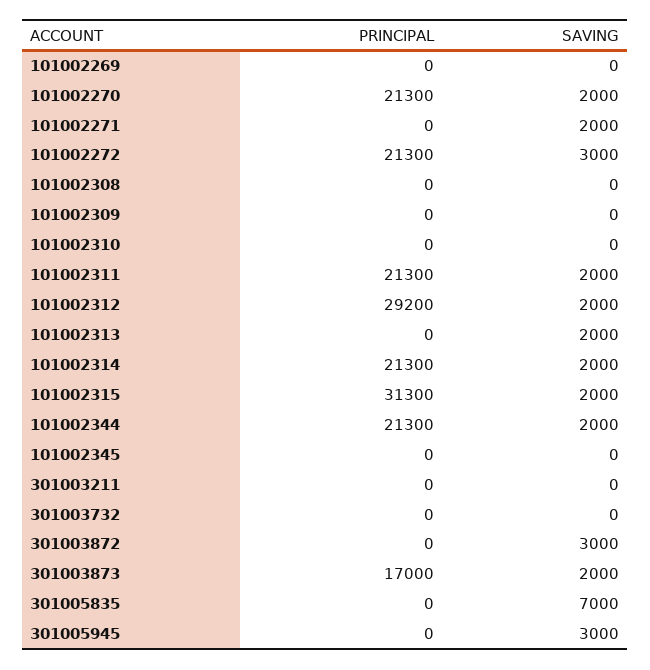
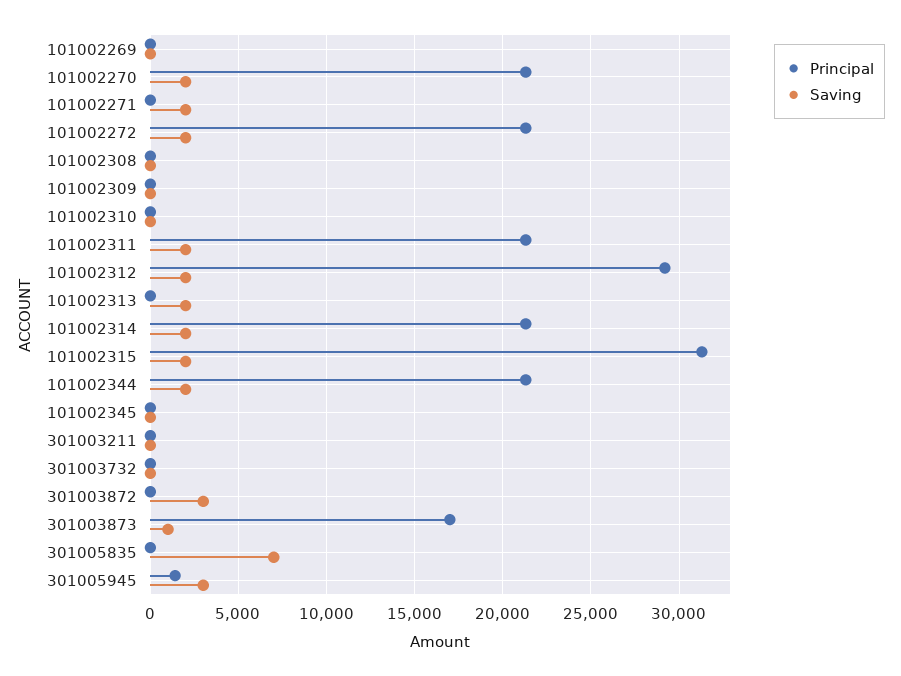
SAVING, 101002272: 3000 -> 2000
SAVING, 301003873: 2000 -> 1000
PRINCIPAL, 301005945: 0 -> 1500

